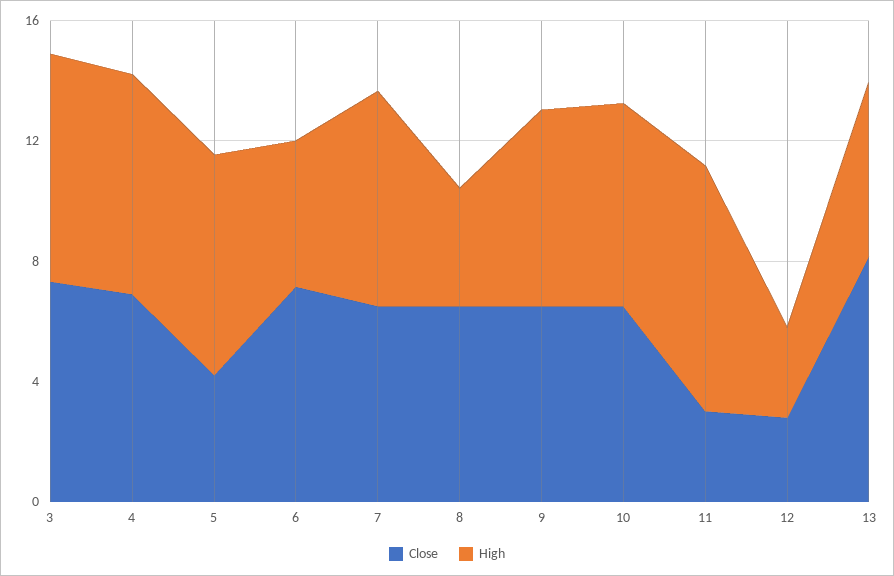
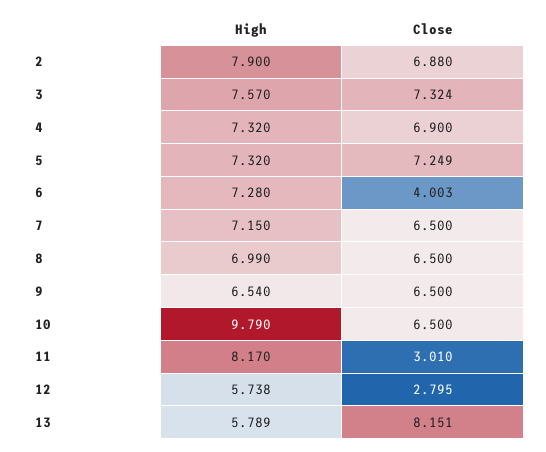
Close, 5: 4 -> 7.249
Close, 6: 7 -> 4.003
High, 6: 5 -> 7.28
High, 8: 4 -> 6.99
High, 10: 7 -> 9.79
High, 12: 3 -> 5.738
High, 2: none -> 7.9
Close, 2: none -> 6.88

